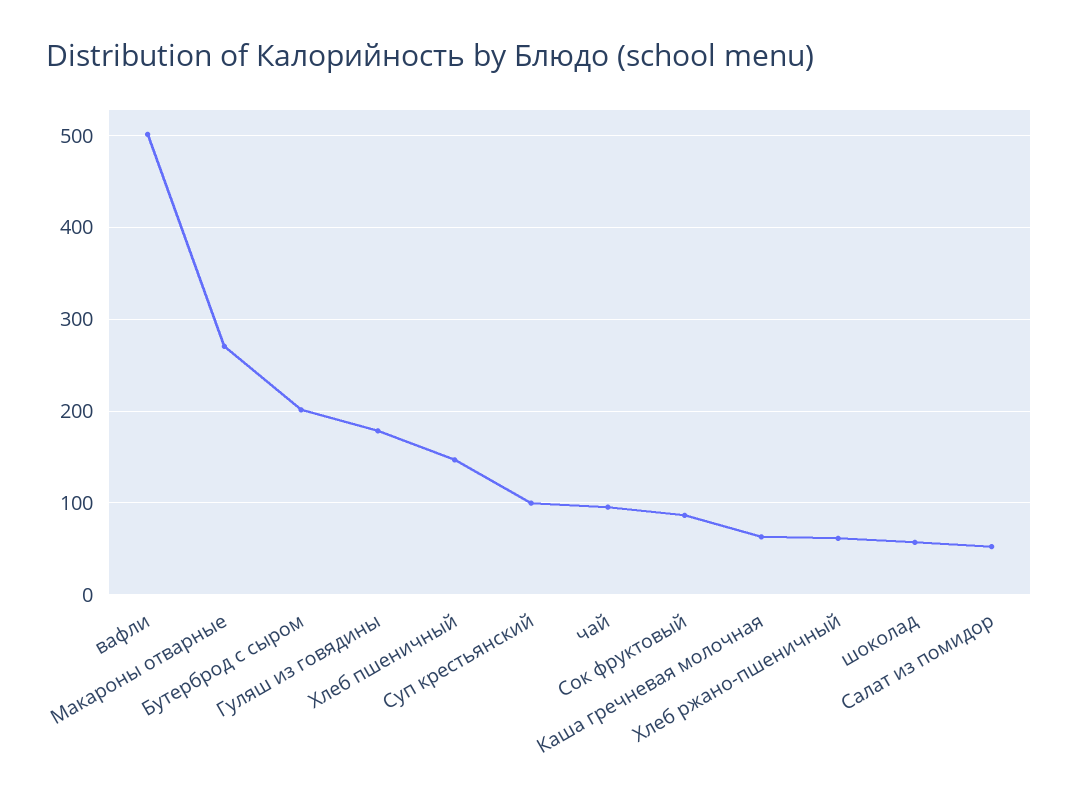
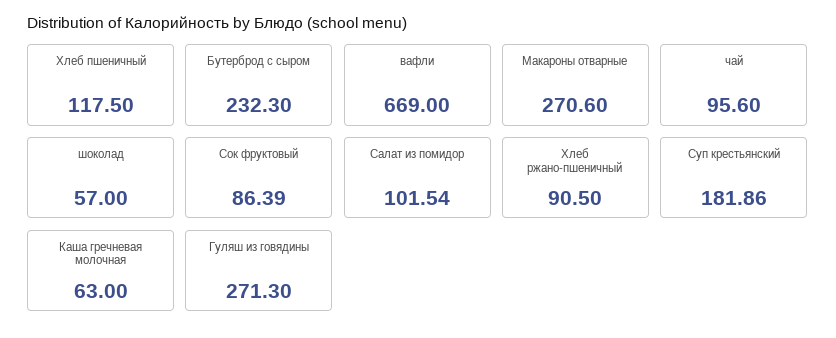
вафли: 500 -> 669
Бутерброд с сыром: 200 -> 232.3
Гуляш из говядины: 180 -> 271.3
Хлеб пшеничный: 150 -> 117.5
Суп крестьянский: 100 -> 181.86
Хлеб ржано-пшеничный: 60 -> 90.5
Салат из помидор: 50 -> 101.54

